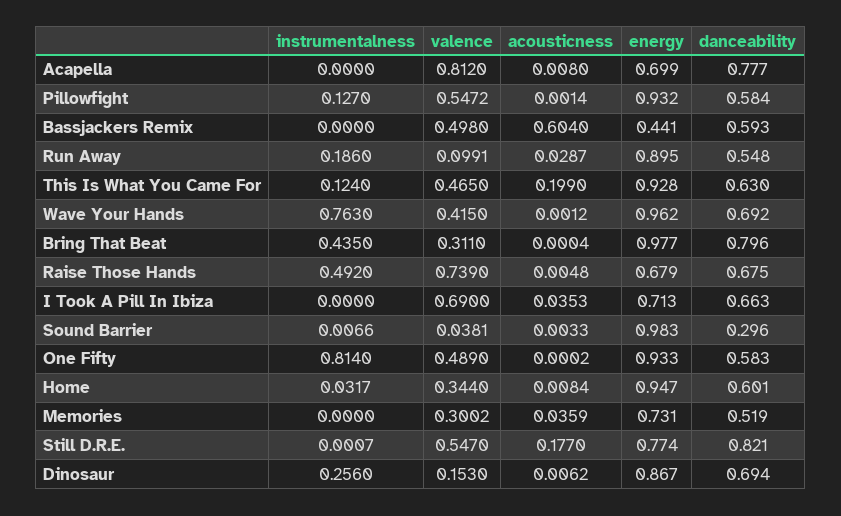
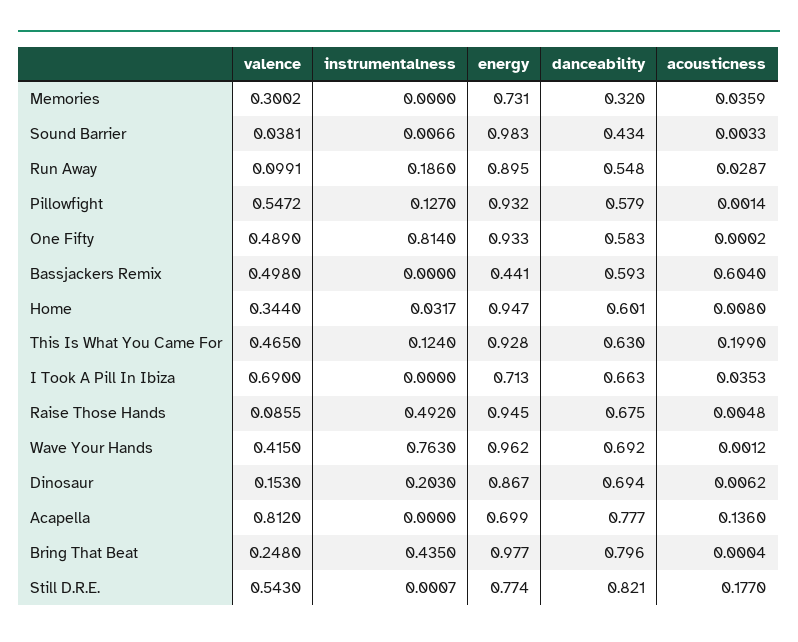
acousticness, Acapella: 0.008 -> 0.136
danceability, Pillowfight: 0.584 -> 0.579
valence, Bring That Beat: 0.311 -> 0.248
valence, Raise Those Hands: 0.739 -> 0.0855
energy, Raise Those Hands: 0.679 -> 0.945
danceability, Sound Barrier: 0.296 -> 0.434
acousticness, Home: 0.0084 -> 0.008
danceability, Memories: 0.519 -> 0.32
valence, Still D.R.E.: 0.547 -> 0.543
instrumentalness, Dinosaur: 0.256 -> 0.203

